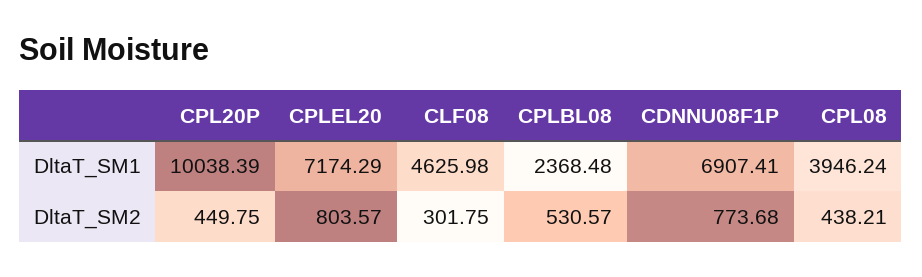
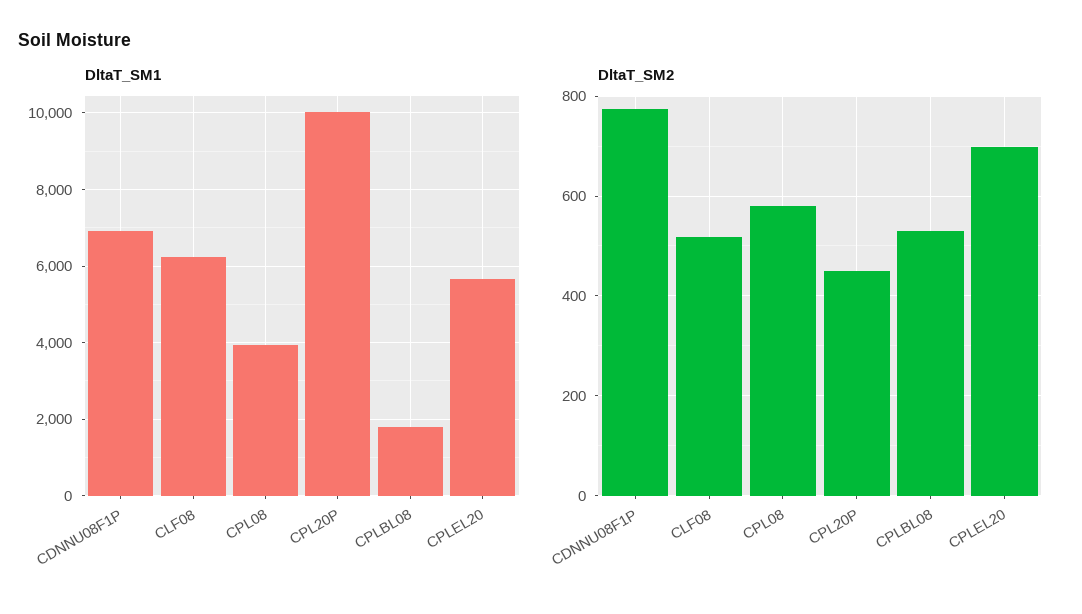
DltaT_SM1, CPLEL20: 7174.29 -> 5600
DltaT_SM1, CLF08: 4625.98 -> 6200
DltaT_SM1, CPLBL08: 2368.48 -> 1800
DltaT_SM2, CPLEL20: 803.57 -> 700
DltaT_SM2, CLF08: 301.75 -> 520
DltaT_SM2, CPL08: 438.21 -> 580

